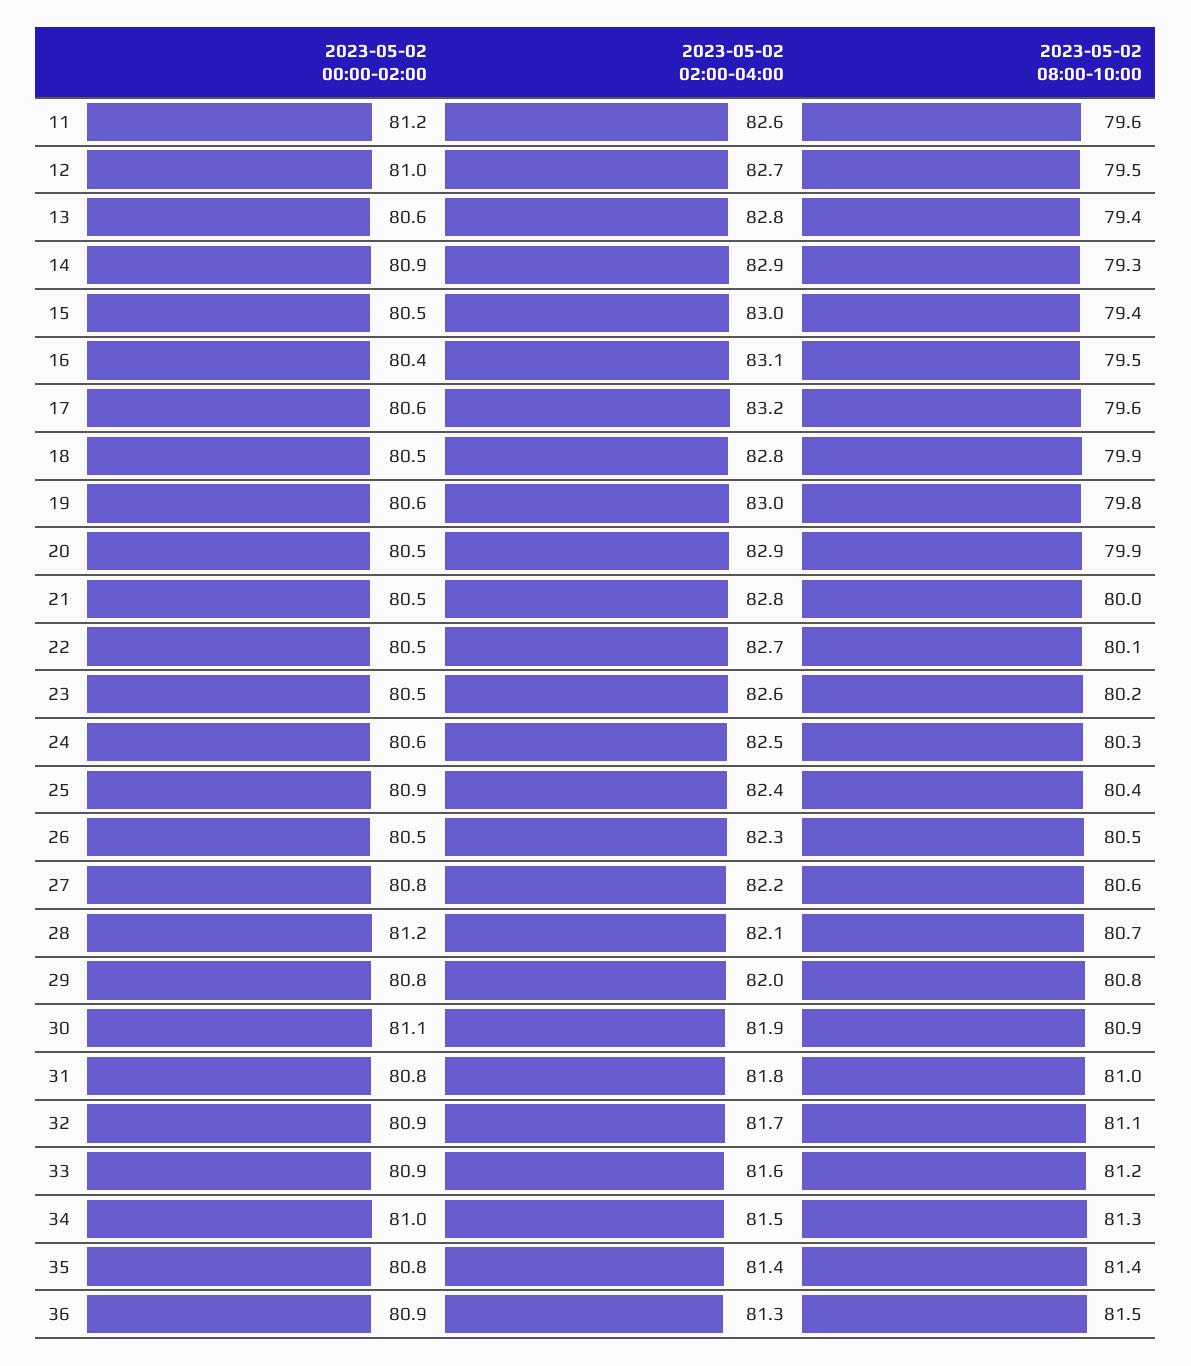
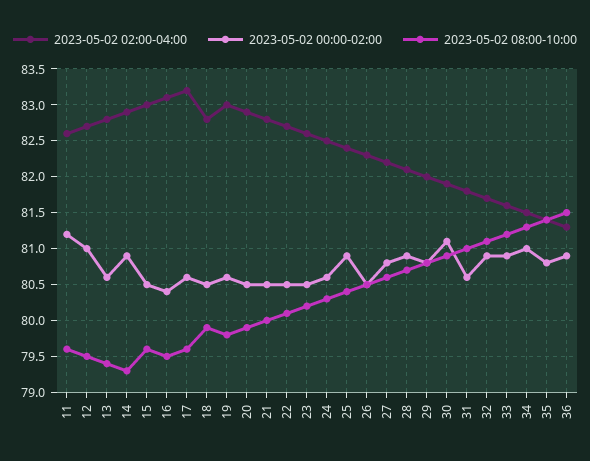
2023-05-02 08:00-10:00, 15: 79.4 -> 79.6
2023-05-02 00:00-02:00, 28: 81.2 -> 80.9
2023-05-02 00:00-02:00, 31: 80.8 -> 80.6

